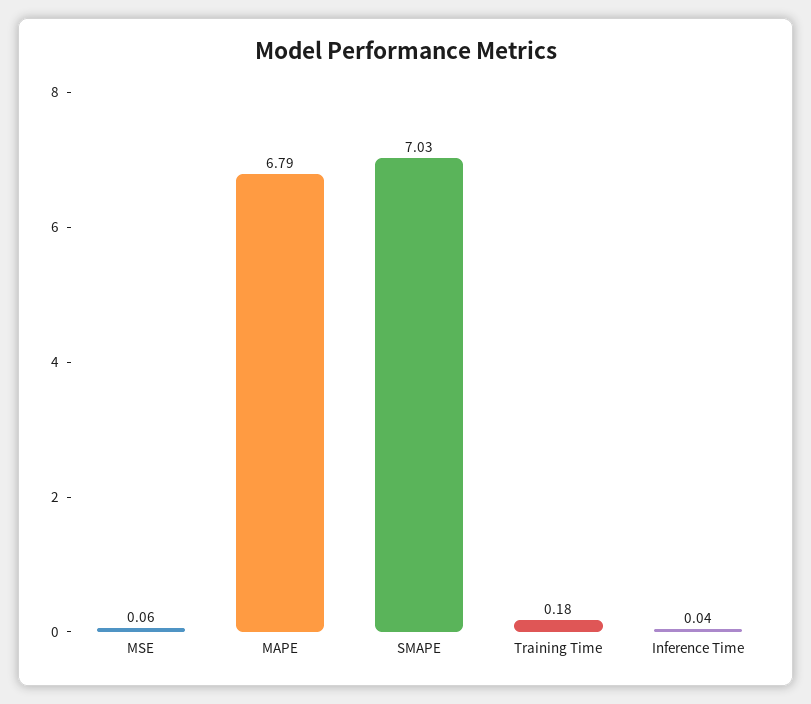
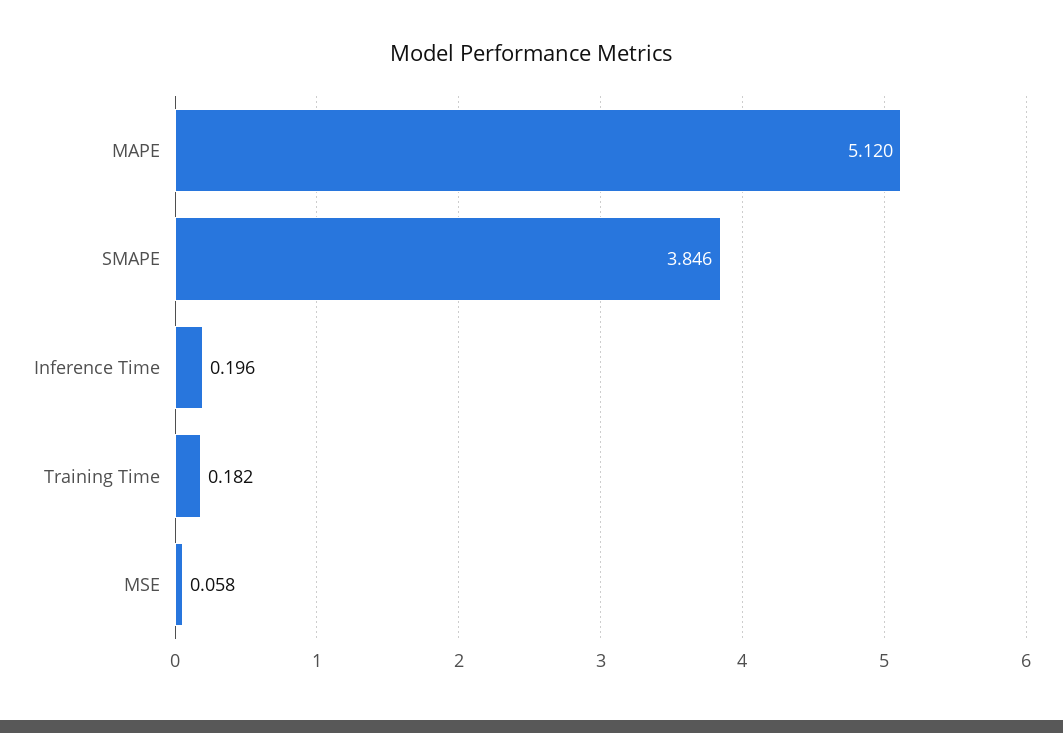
MAPE: 6.79 -> 5.12
SMAPE: 7.03 -> 3.846
Inference Time: 0.04 -> 0.196

